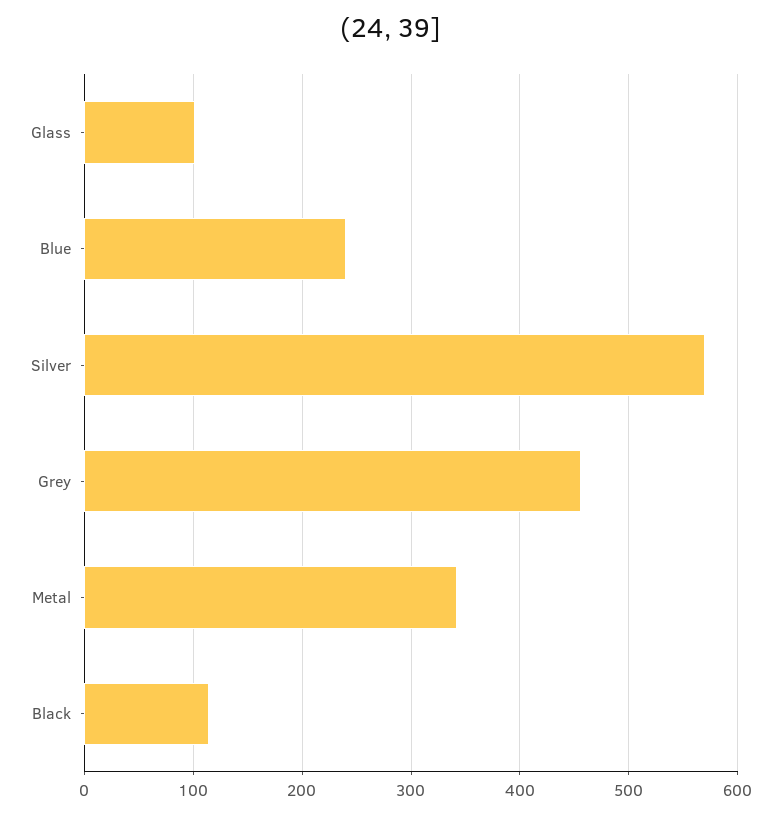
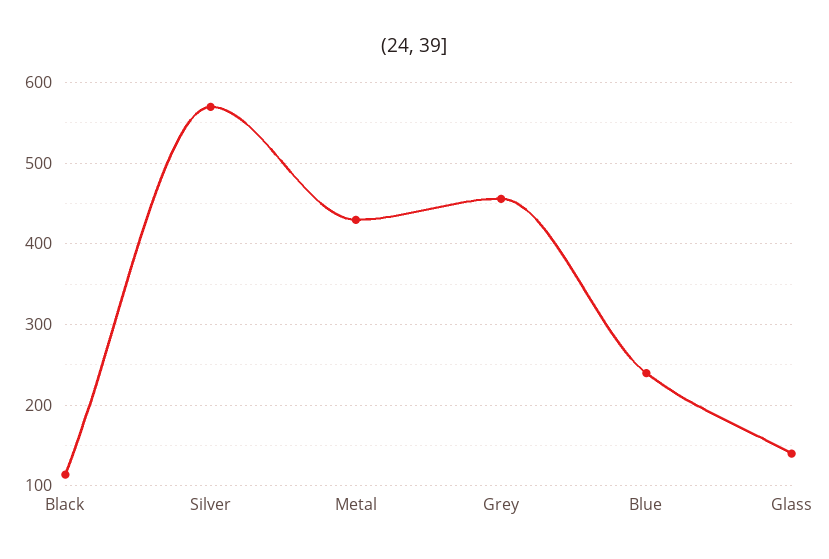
Glass: 100 -> 140
Metal: 340 -> 430

